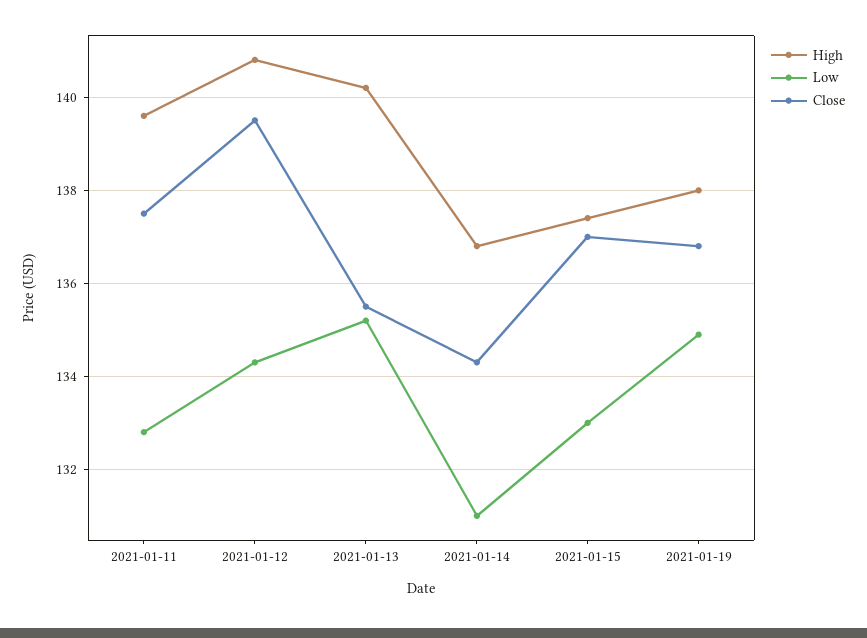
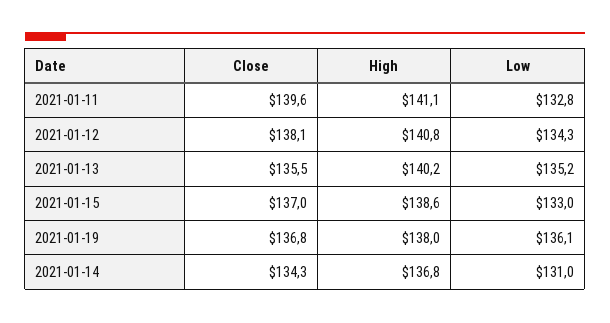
High, 2021-01-11: 139.5 -> 141.1
Close, 2021-01-11: 137.5 -> 139.6
Close, 2021-01-12: 139.5 -> 138.1
High, 2021-01-15: 137.5 -> 138.6
Low, 2021-01-19: 135 -> 136.1

